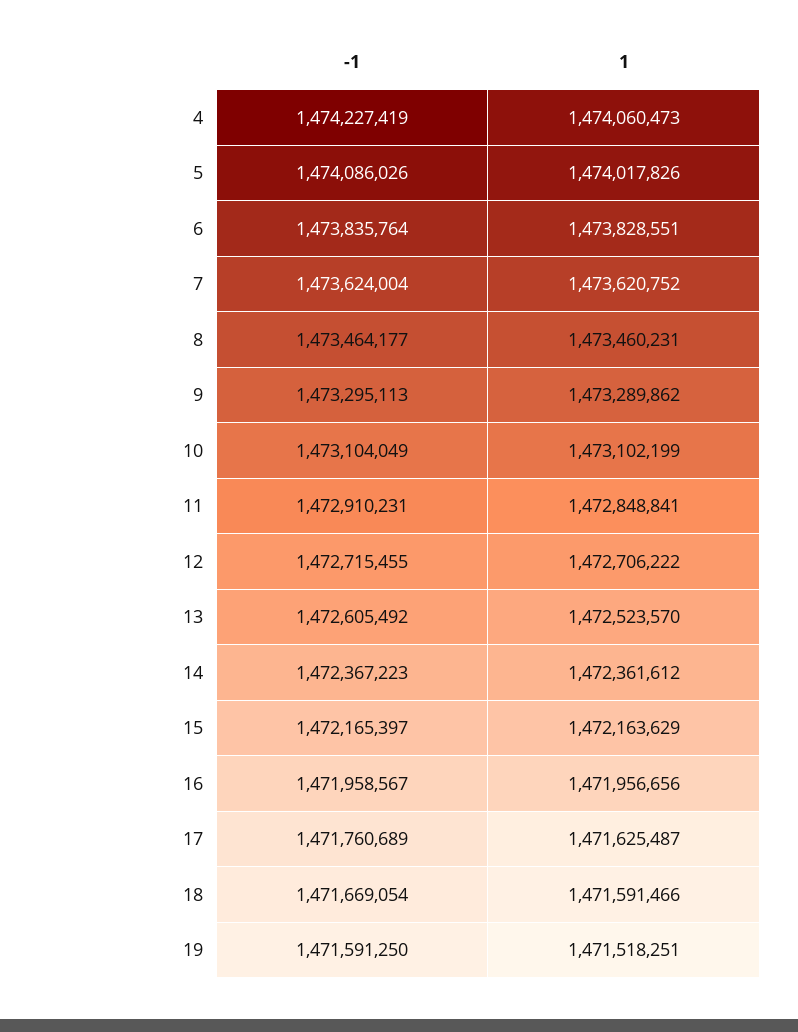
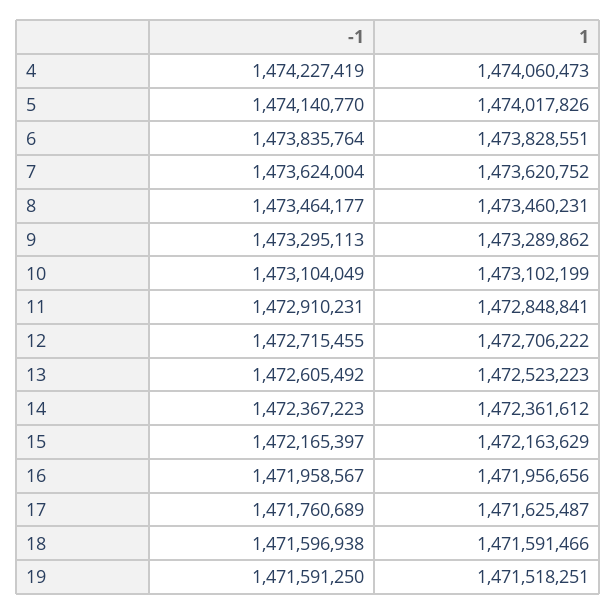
-1, 5: 1474086026 -> 1474140770
1, 13: 1472523570 -> 1472523223
-1, 18: 1471669054 -> 1471596938

